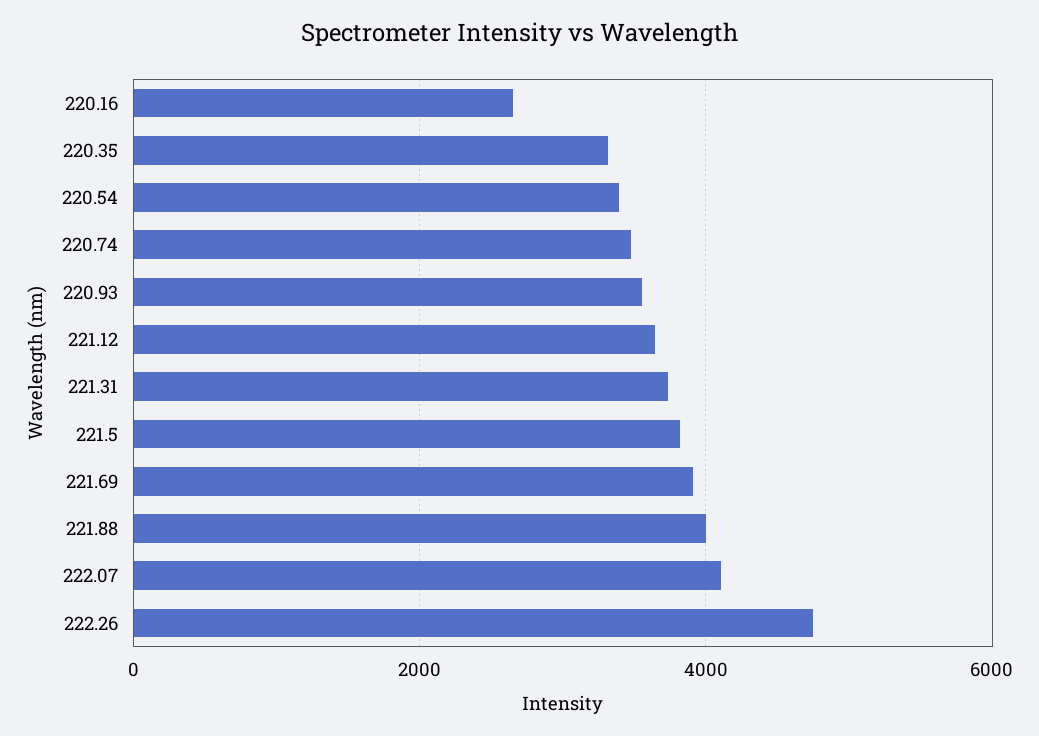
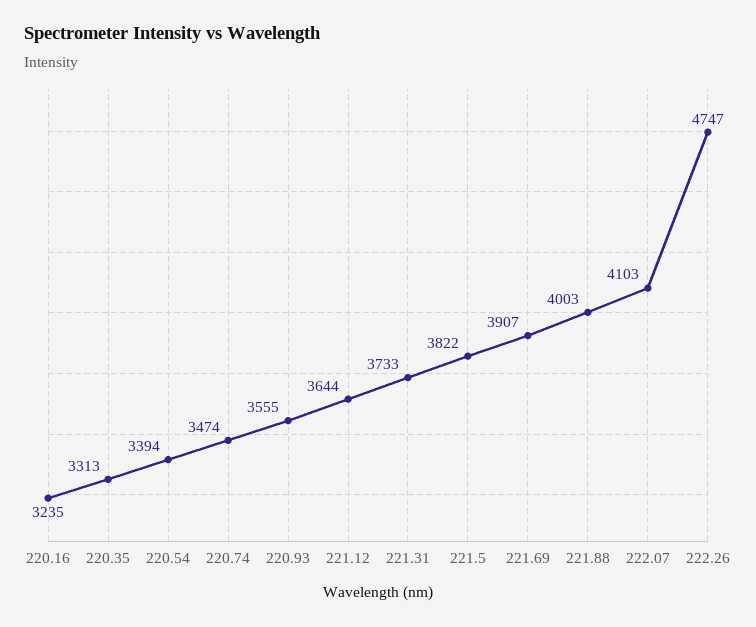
220.16: 2600 -> 3235

